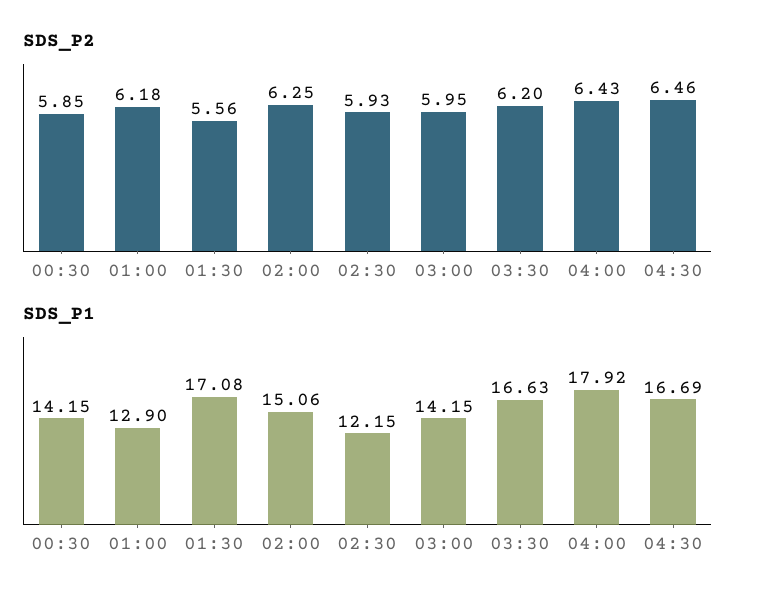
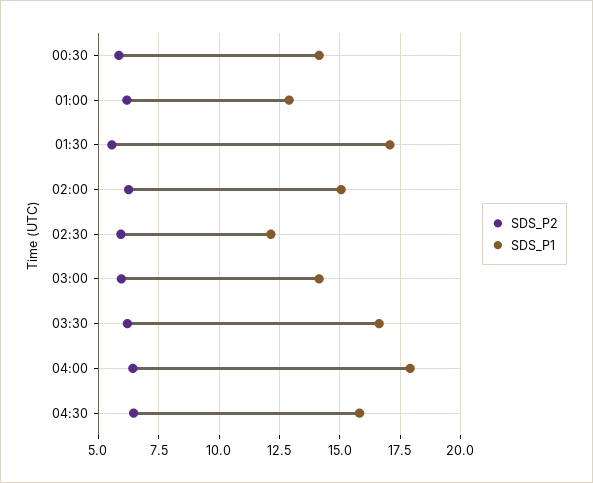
SDS_P1, 04:30: 16.69 -> 15.75

